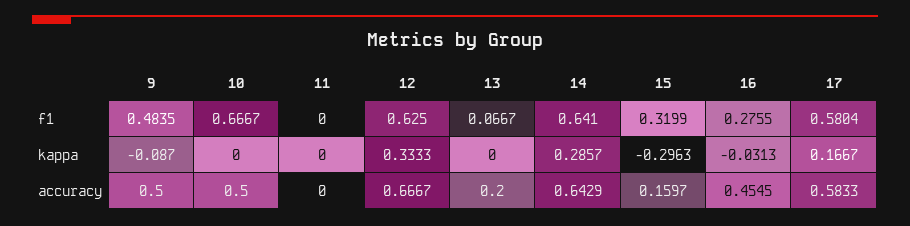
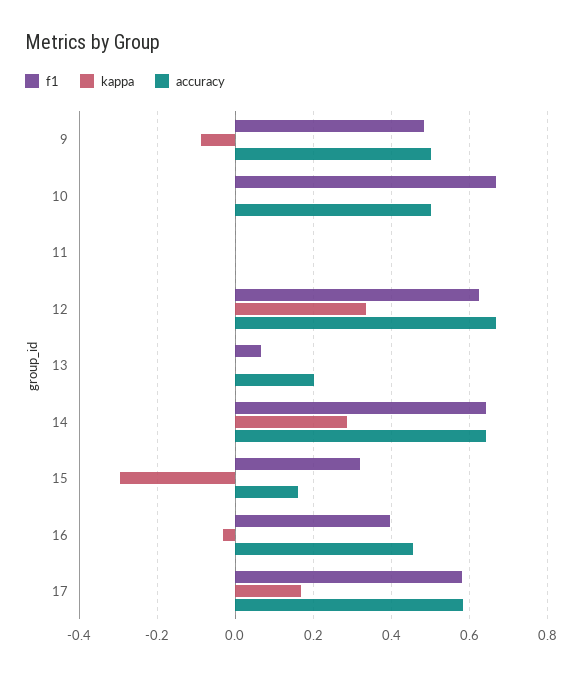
f1, 16: 0.2755 -> 0.4

